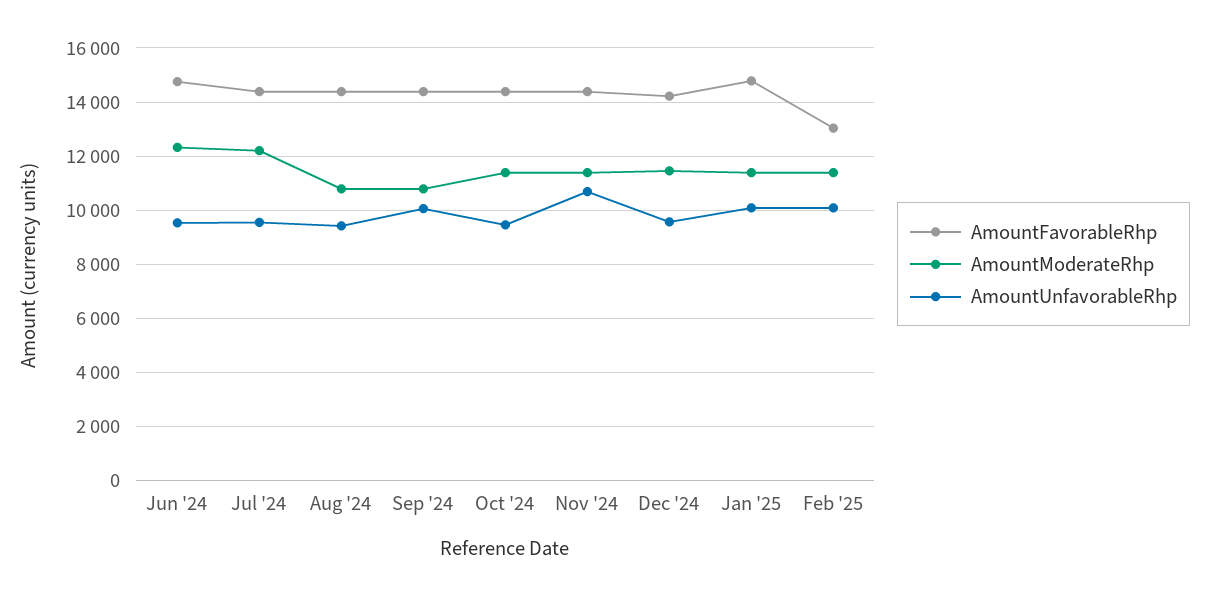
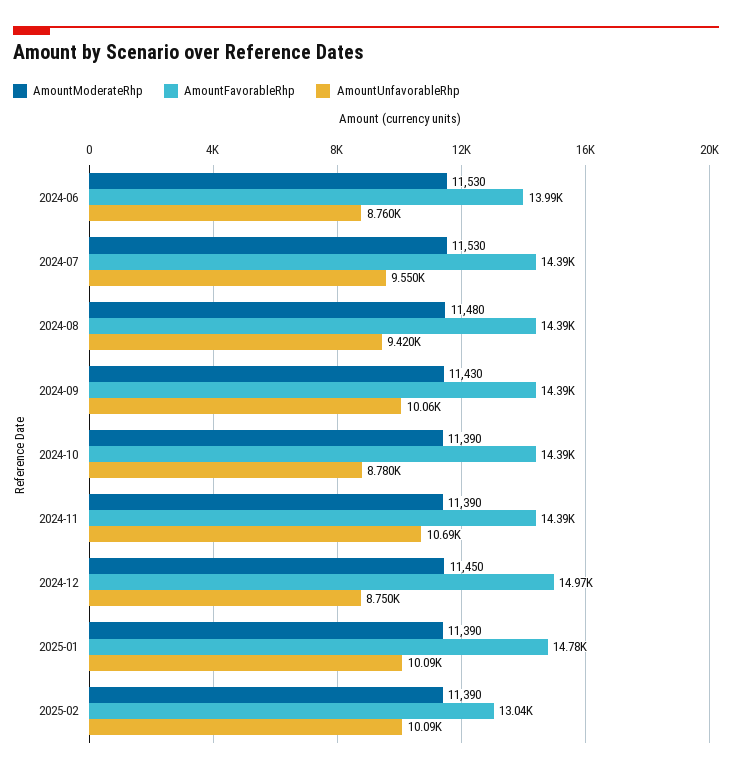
AmountFavorableRhp, Jun '24: 14750 -> 13990
AmountModerateRhp, Jun '24: 12250 -> 11530
AmountUnfavorableRhp, Jun '24: 9500 -> 8760
AmountModerateRhp, Jul '24: 12250 -> 11530
AmountModerateRhp, Aug '24: 10750 -> 11480
AmountModerateRhp, Sep '24: 10750 -> 11430
AmountUnfavorableRhp, Oct '24: 9500 -> 8780
AmountFavorableRhp, Dec '24: 14250 -> 14970
AmountUnfavorableRhp, Dec '24: 9500 -> 8750

